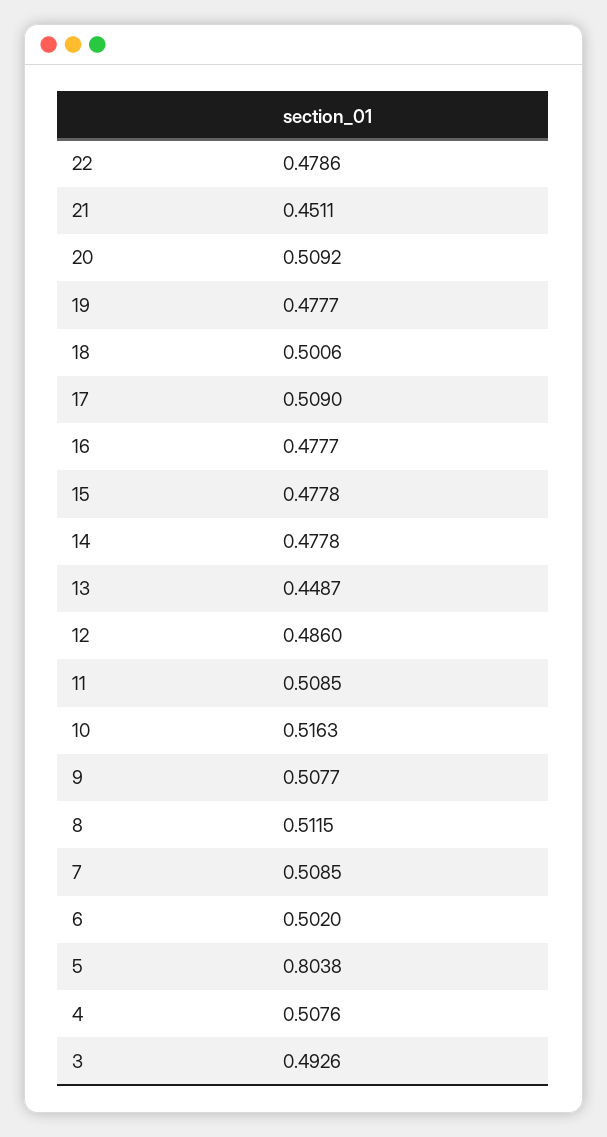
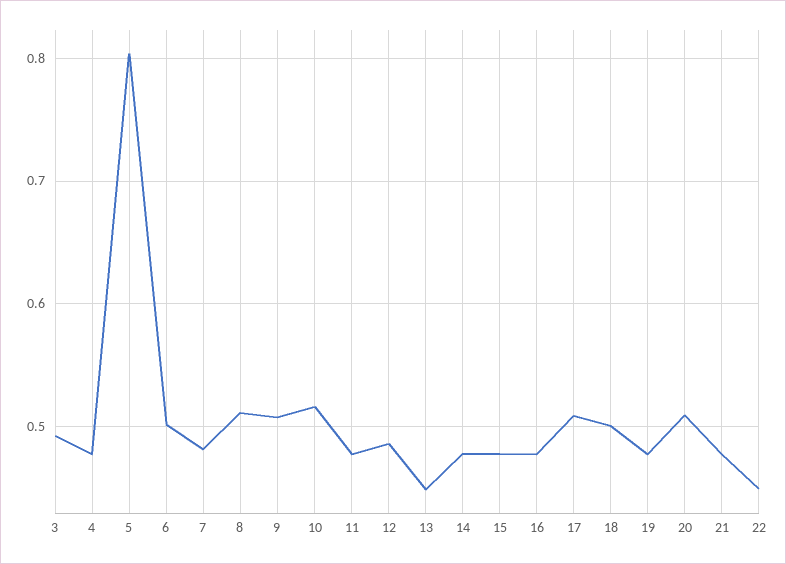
22: 0.4786 -> 0.45
21: 0.4511 -> 0.48
11: 0.5085 -> 0.48
7: 0.5085 -> 0.48
4: 0.5076 -> 0.48

